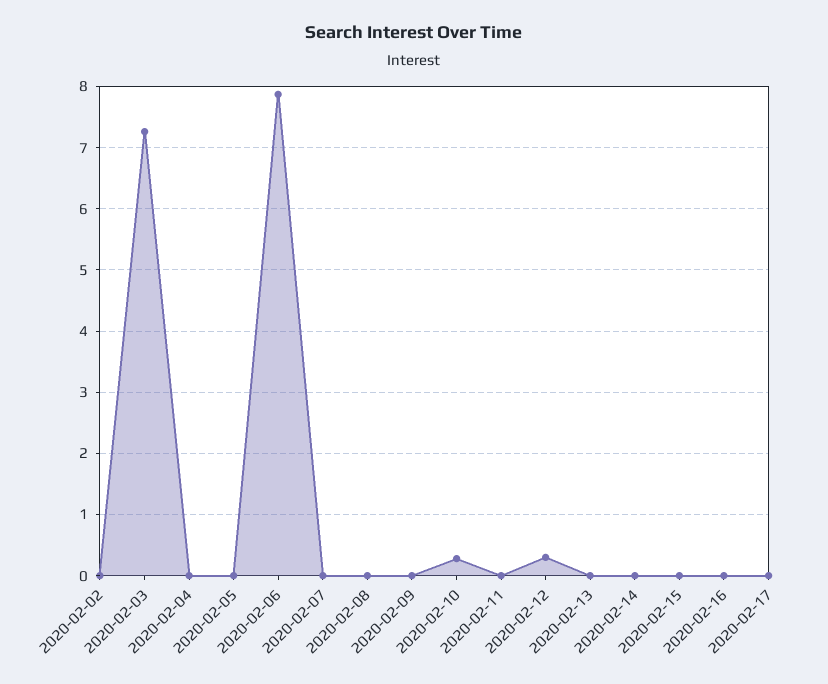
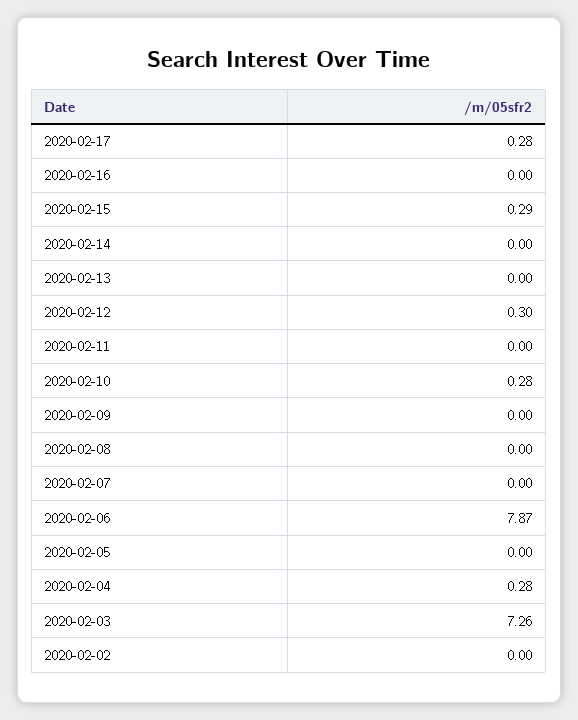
2020-02-04: 0 -> 0.28
2020-02-15: 0 -> 0.29
2020-02-17: 0 -> 0.28

